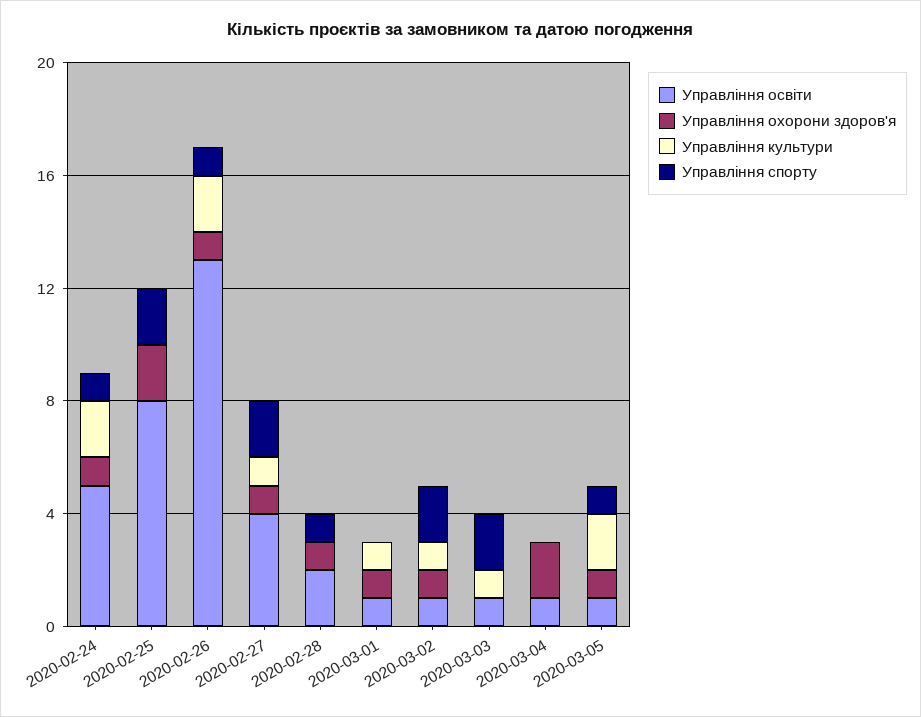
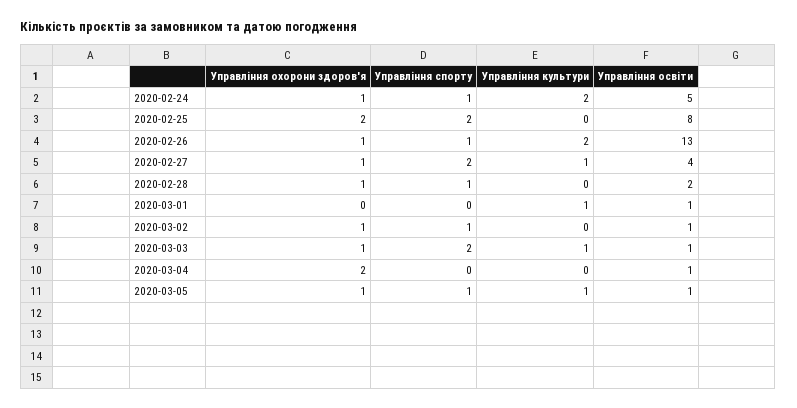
Управління охорони здоров'я, 2020-03-01: 1 -> 0
Управління культури, 2020-03-02: 1 -> 0
Управління спорту, 2020-03-02: 2 -> 1
Управління охорони здоров'я, 2020-03-03: 0 -> 1
Управління культури, 2020-03-05: 2 -> 1

